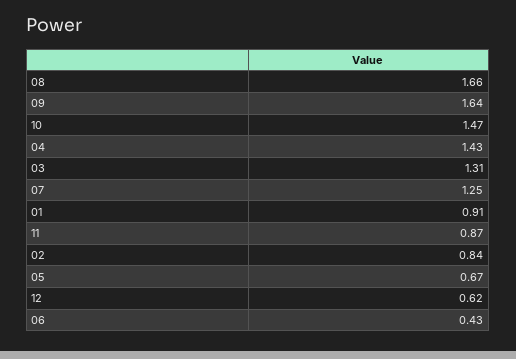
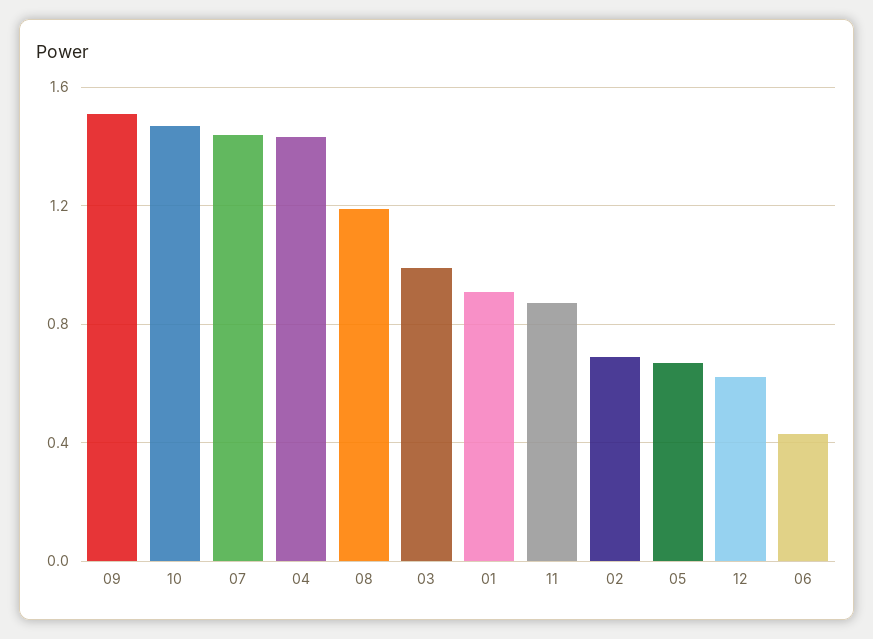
08: 1.66 -> 1.2
09: 1.64 -> 1.5
03: 1.31 -> 1
07: 1.25 -> 1.45
02: 0.84 -> 0.7

